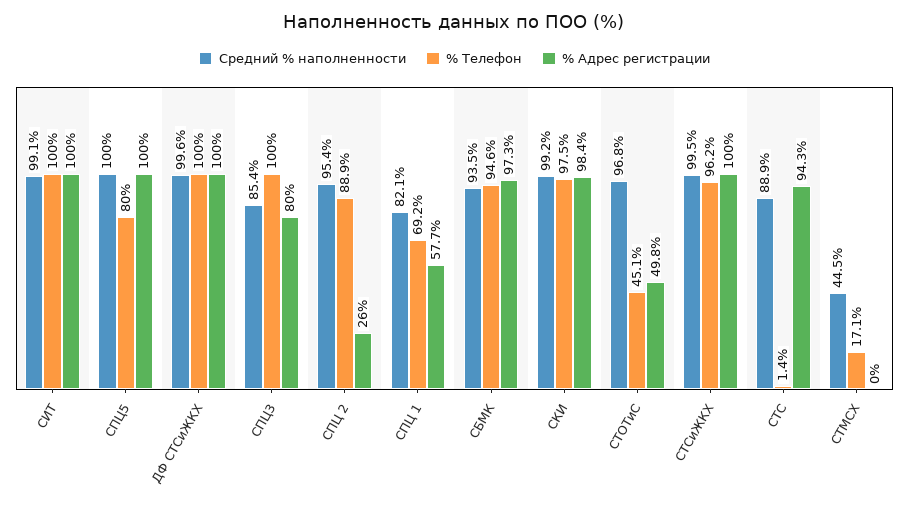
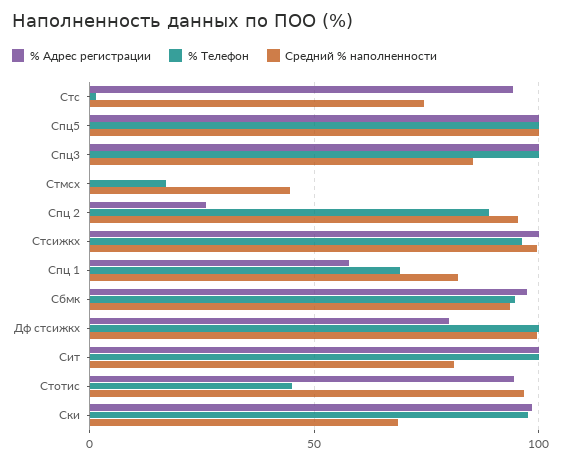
Средний % наполненности, СИТ: 99.1 -> 80
% Телефон, СПЦ5: 80 -> 100
% Адрес регистрации, ДФ СТСиЖКХ: 100 -> 80
% Адрес регистрации, СПЦ3: 80 -> 100
Средний % наполненности, СКИ: 99.2 -> 70
% Адрес регистрации, СТОТиС: 49.8 -> 95
Средний % наполненности, СТС: 88.9 -> 75

